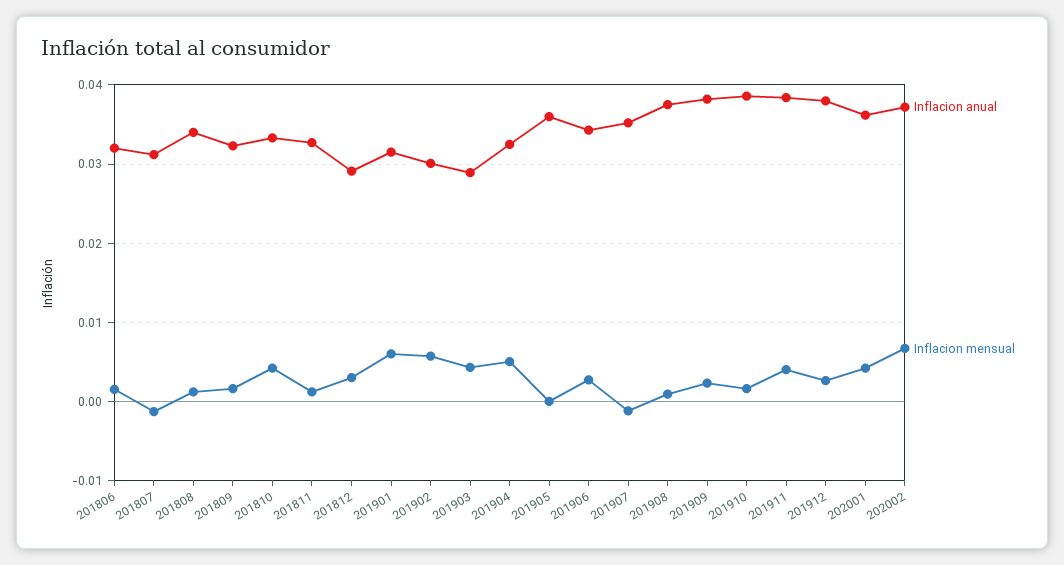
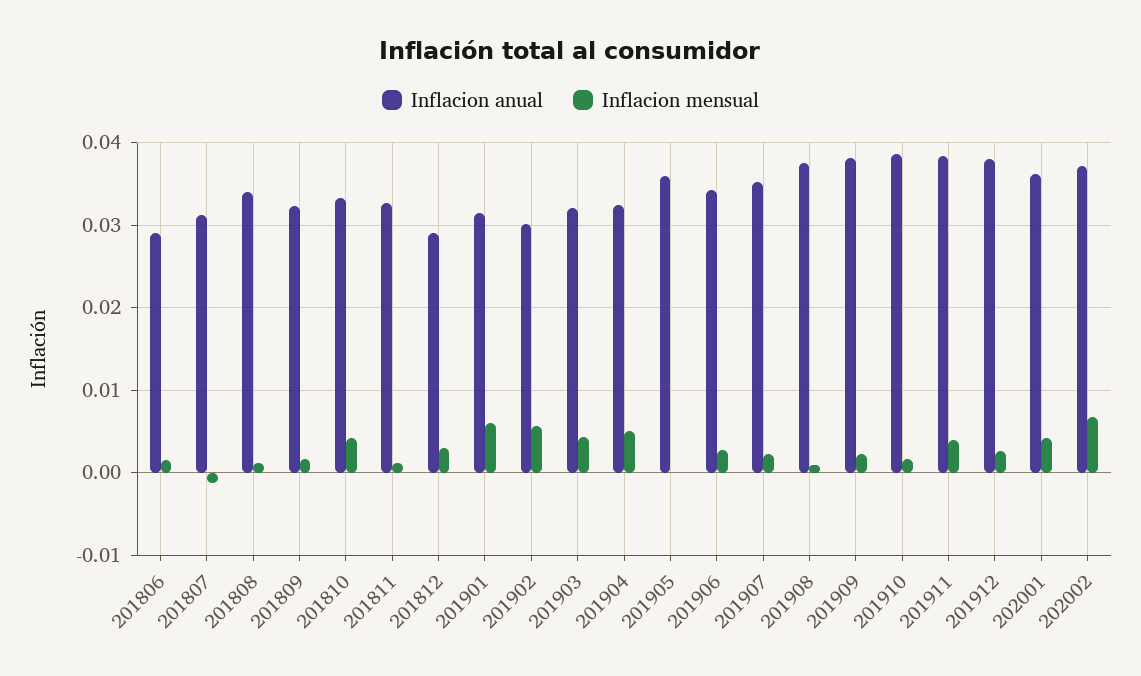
Inflacion anual, 201806: 0.032 -> 0.029
Inflacion anual, 201903: 0.029 -> 0.032
Inflacion mensual, 201907: -0.001 -> 0.002

